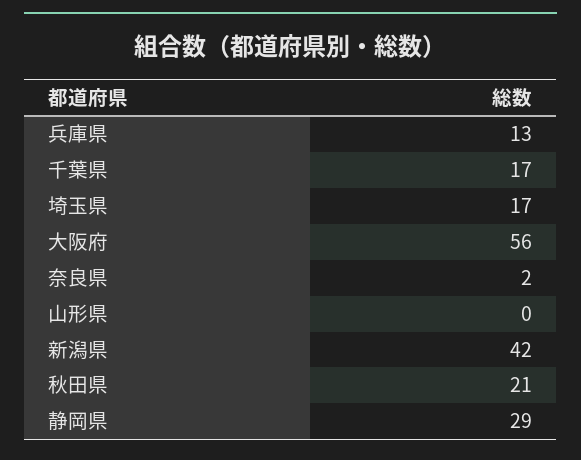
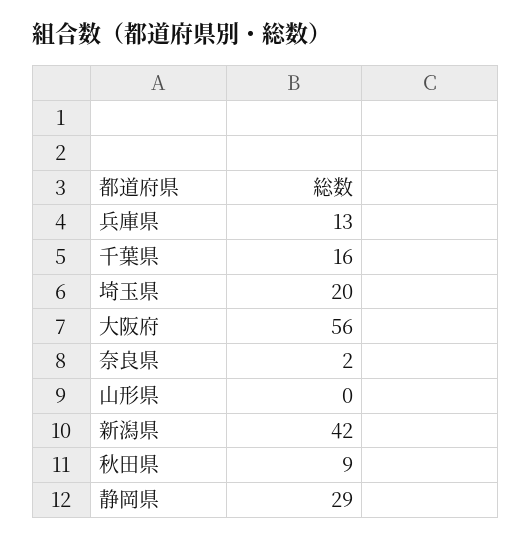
千葉県: 17 -> 16
埼玉県: 17 -> 20
秋田県: 21 -> 9

